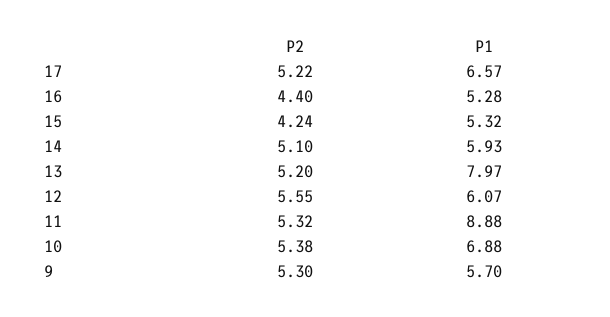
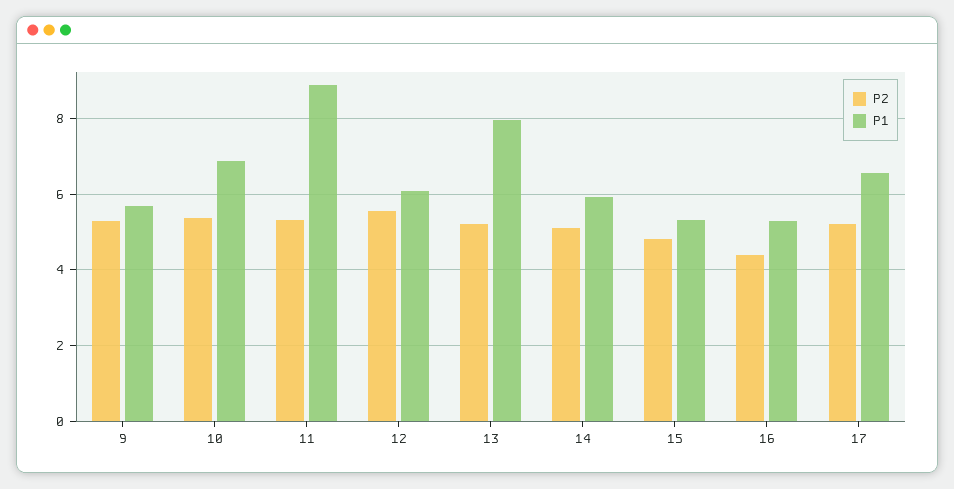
P2, 15: 4.24 -> 4.8

